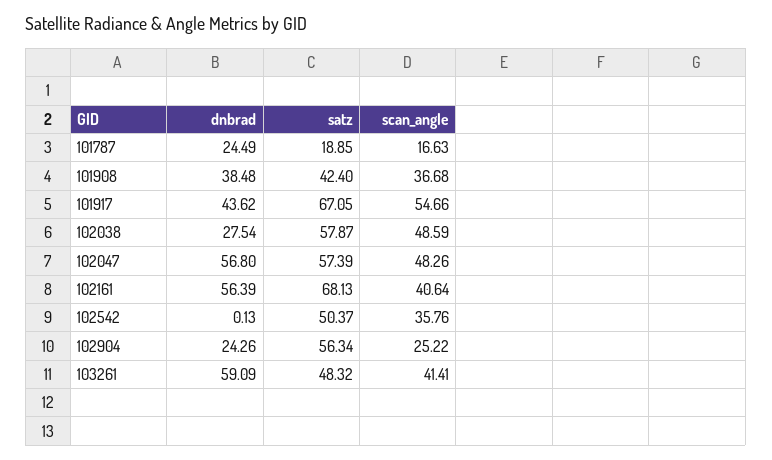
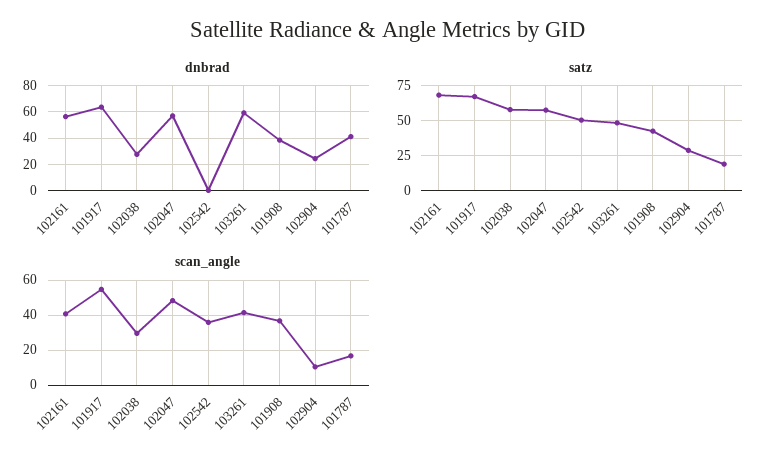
dnbrad, 101787: 24.49 -> 40
dnbrad, 101917: 43.62 -> 65
scan_angle, 102038: 48.59 -> 30
satz, 102904: 56.34 -> 30
scan_angle, 102904: 25.22 -> 10

